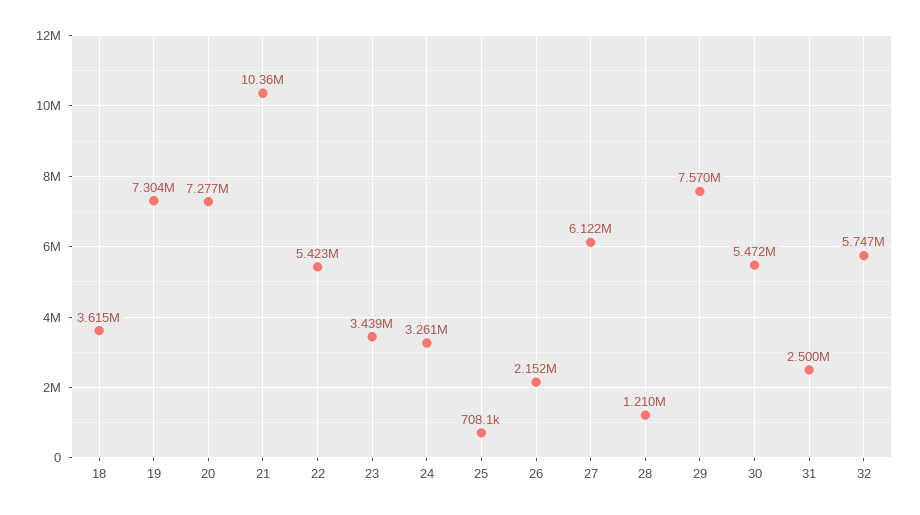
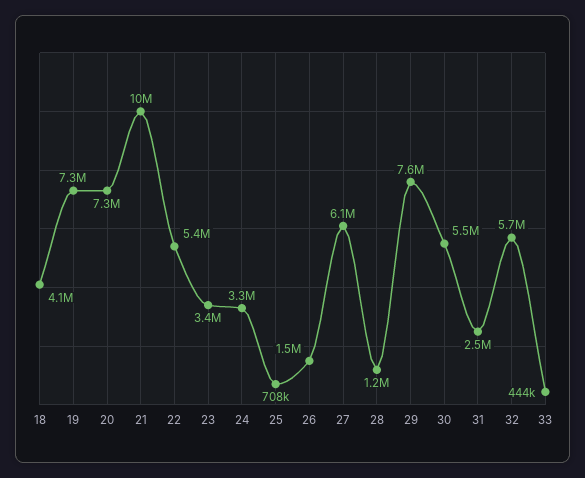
18: 3615000 -> 4100000
26: 2152000 -> 1500000
33: none -> 444000

